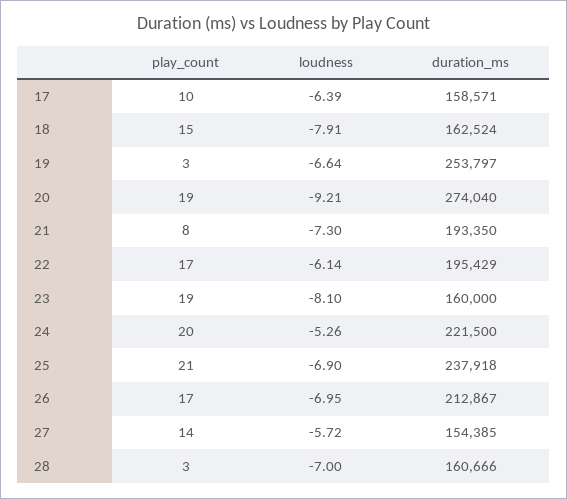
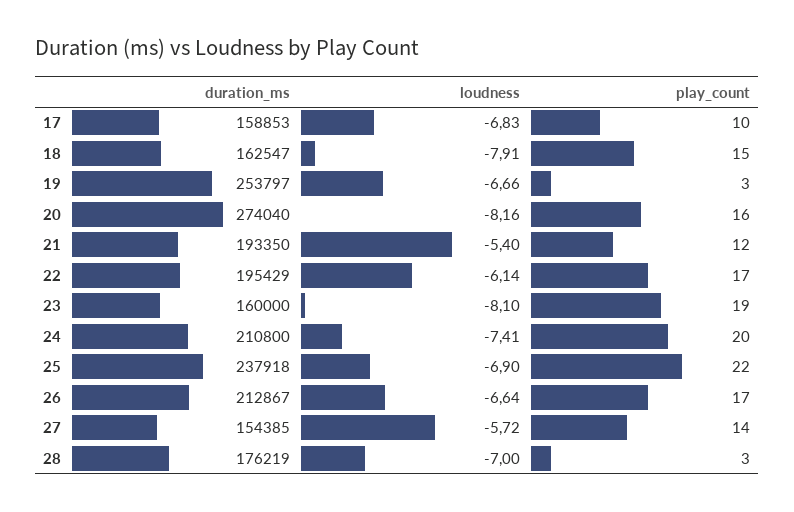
loudness, 17: -6.39 -> -6.83
duration_ms, 17: 158571 -> 158853
duration_ms, 18: 162524 -> 162547
loudness, 19: -6.64 -> -6.66
play_count, 20: 19 -> 16
loudness, 20: -9.21 -> -8.16
play_count, 21: 8 -> 12
loudness, 21: -7.3 -> -5.4
loudness, 24: -5.26 -> -7.41
duration_ms, 24: 221500 -> 210800
play_count, 25: 21 -> 22
loudness, 26: -6.95 -> -6.64
duration_ms, 28: 160666 -> 176219

